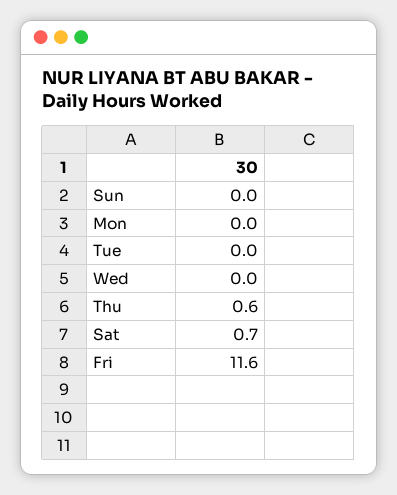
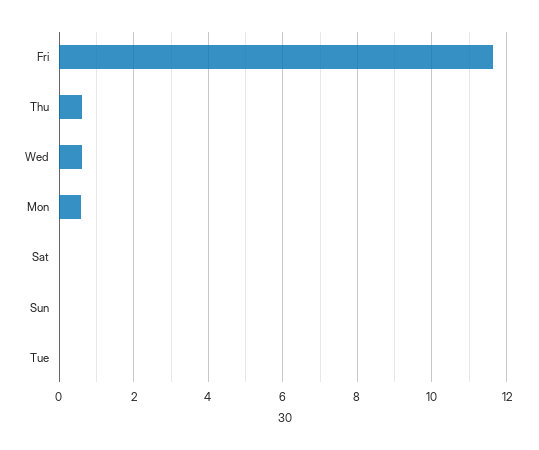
Mon: 0 -> 0.6
Wed: 0 -> 0.6
Sat: 0.7 -> 0

